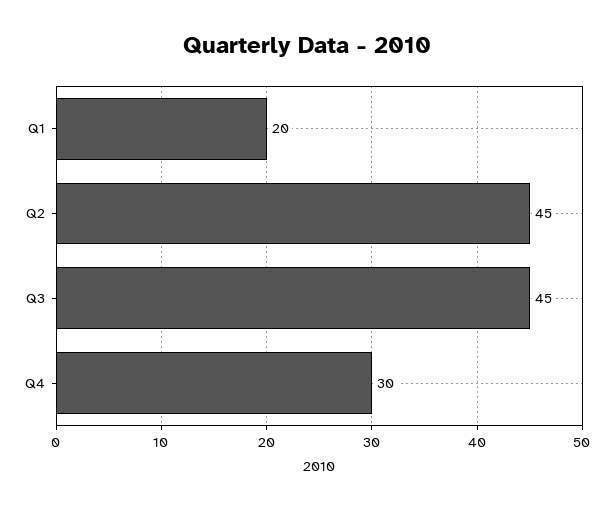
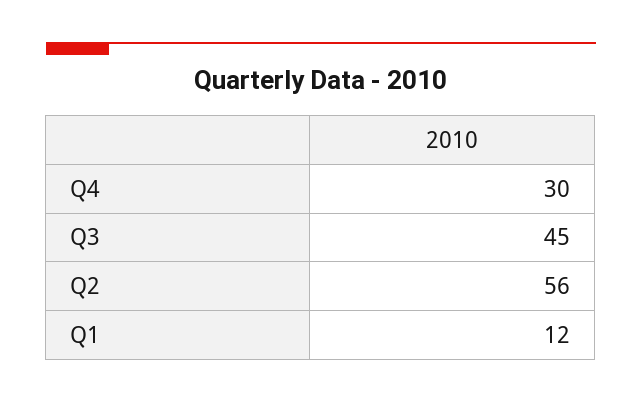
Q1: 20 -> 12
Q2: 45 -> 56

